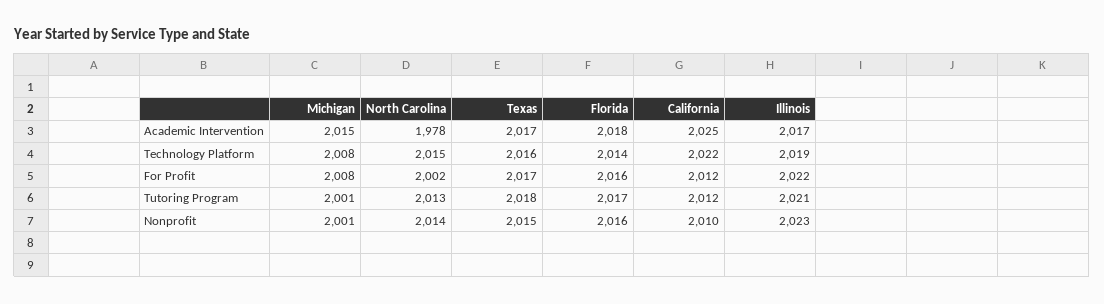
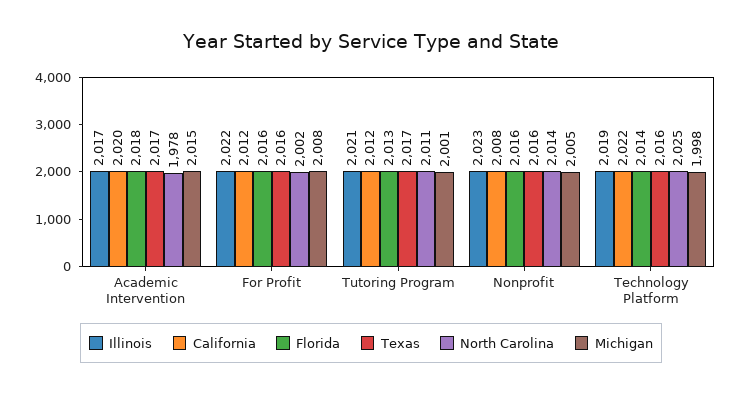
California, Academic Intervention: 2025 -> 2020
Michigan, Technology Platform: 2008 -> 1998
North Carolina, Technology Platform: 2015 -> 2025
Texas, For Profit: 2017 -> 2016
North Carolina, Tutoring Program: 2013 -> 2011
Texas, Tutoring Program: 2018 -> 2017
Florida, Tutoring Program: 2017 -> 2013
Michigan, Nonprofit: 2001 -> 2005
Texas, Nonprofit: 2015 -> 2016
California, Nonprofit: 2010 -> 2008

